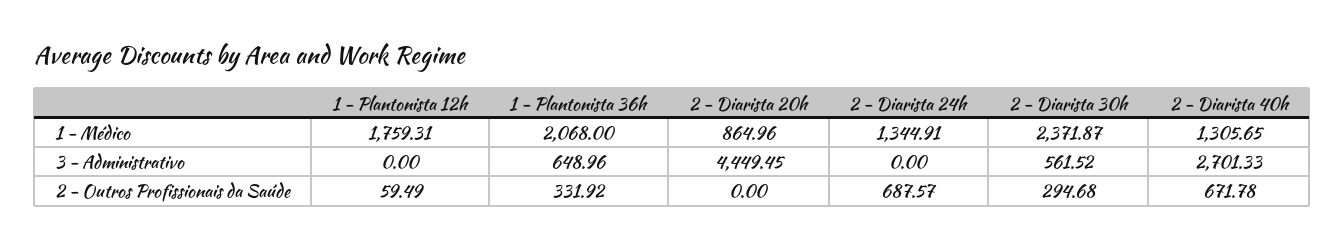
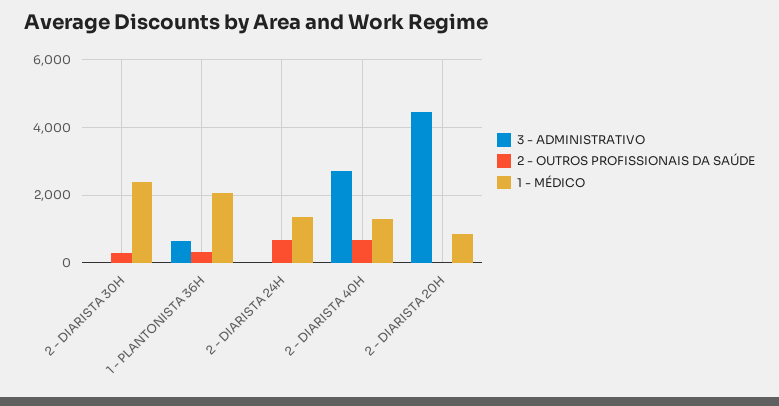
1 - Médico, 1 - Plantonista 12h: 1759.31 -> none
3 - Administrativo, 1 - Plantonista 12h: 0 -> none
3 - Administrativo, 2 - Diarista 30h: 561.52 -> 0
2 - Outros Profissionais da Saúde, 1 - Plantonista 12h: 59.49 -> none

